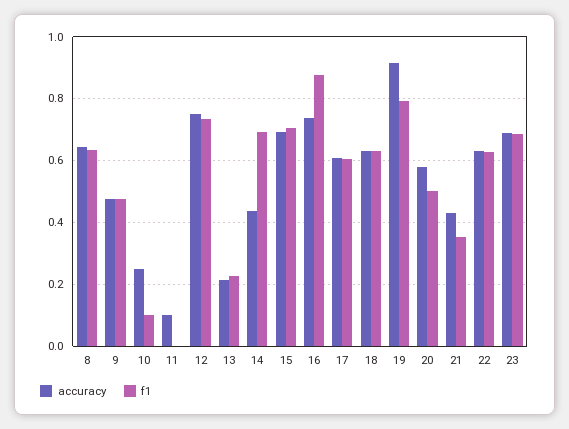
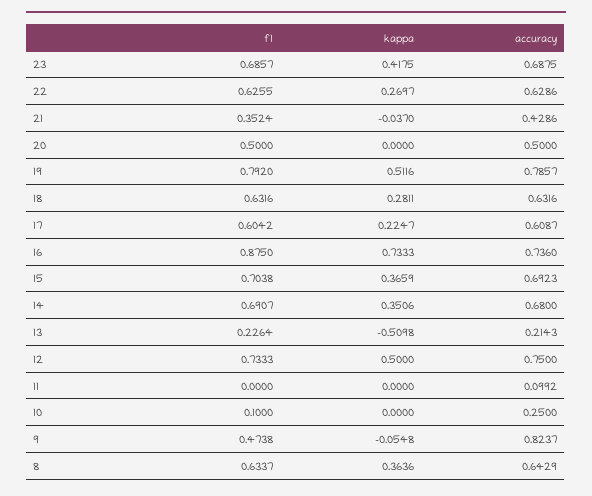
accuracy, 9: 0.48 -> 0.8237
accuracy, 14: 0.44 -> 0.68
accuracy, 19: 0.92 -> 0.7857
accuracy, 20: 0.58 -> 0.5
kappa, 23: none -> 0.4175
kappa, 22: none -> 0.2697
kappa, 21: none -> -0.037
kappa, 20: none -> 0
kappa, 19: none -> 0.5116
kappa, 18: none -> 0.2811
kappa, 17: none -> 0.2247
kappa, 16: none -> 0.7333
kappa, 15: none -> 0.3659
kappa, 14: none -> 0.3506
kappa, 13: none -> -0.5098
kappa, 12: none -> 0.5
kappa, 11: none -> 0
kappa, 10: none -> 0
kappa, 9: none -> -0.0548
kappa, 8: none -> 0.3636

